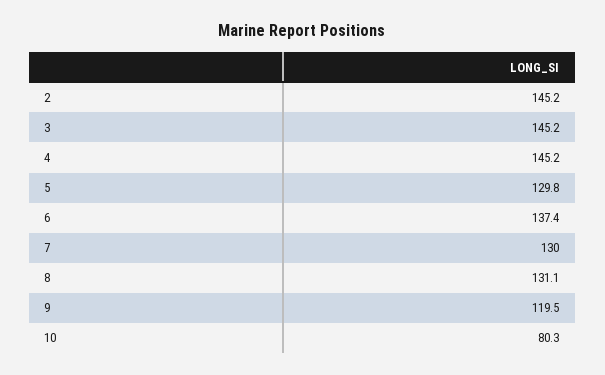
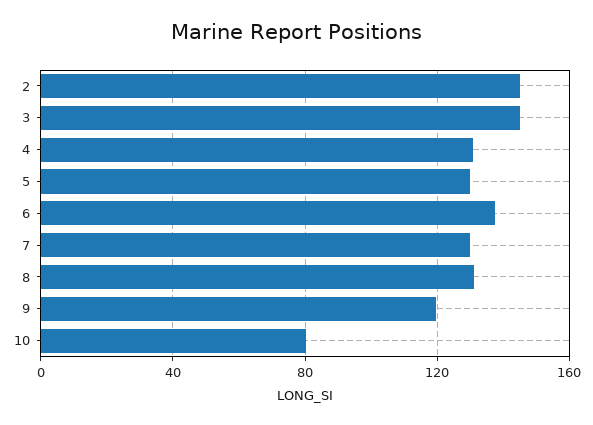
4: 145.2 -> 130

